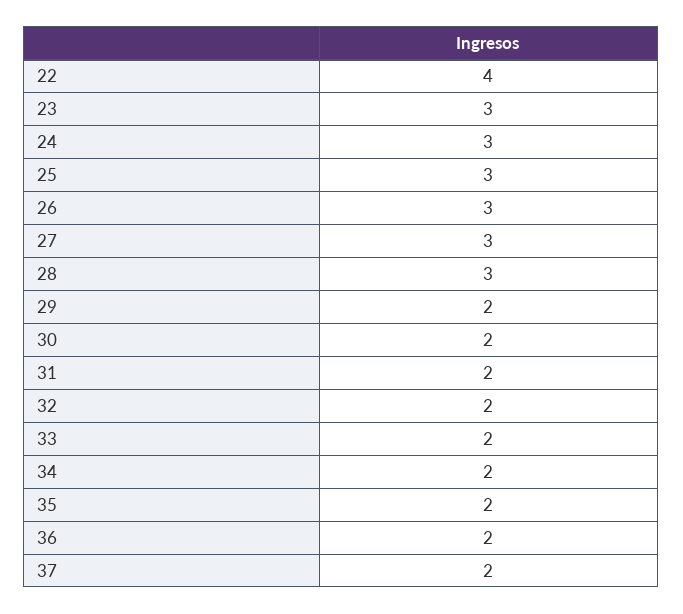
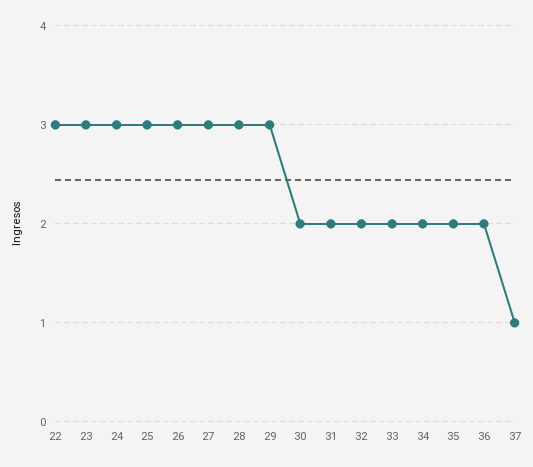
22: 4 -> 3
29: 2 -> 3
37: 2 -> 1

